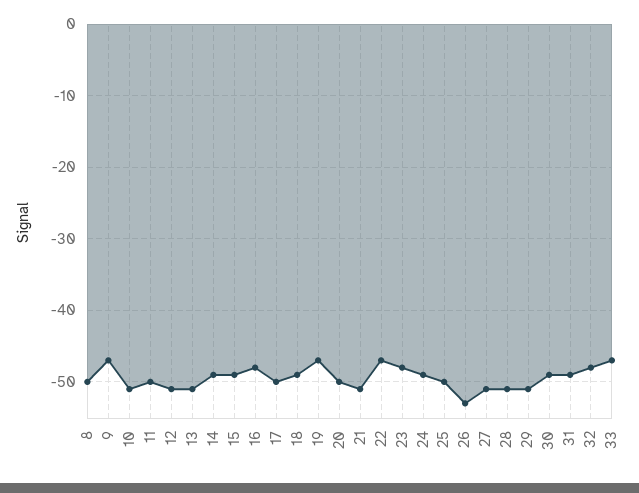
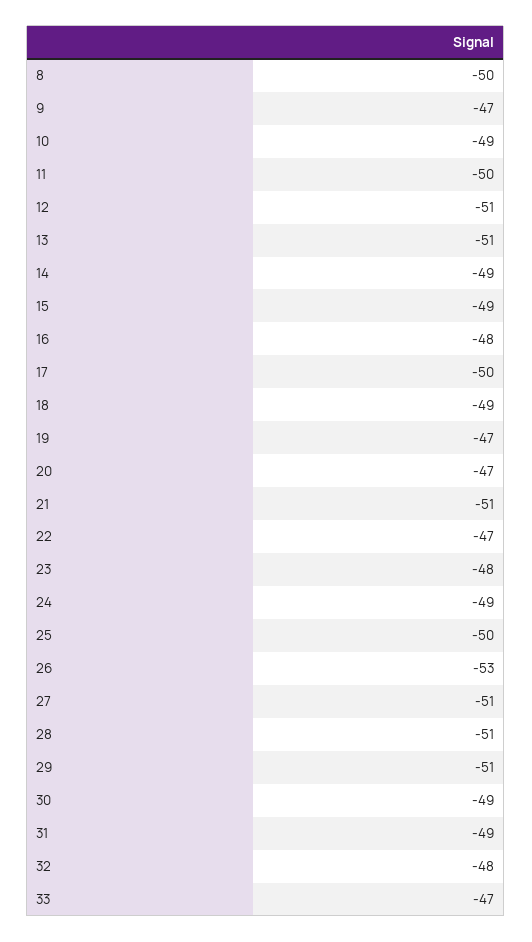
10: -51 -> -49
20: -50 -> -47

